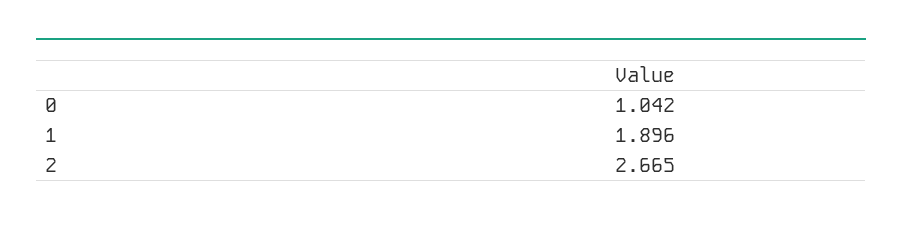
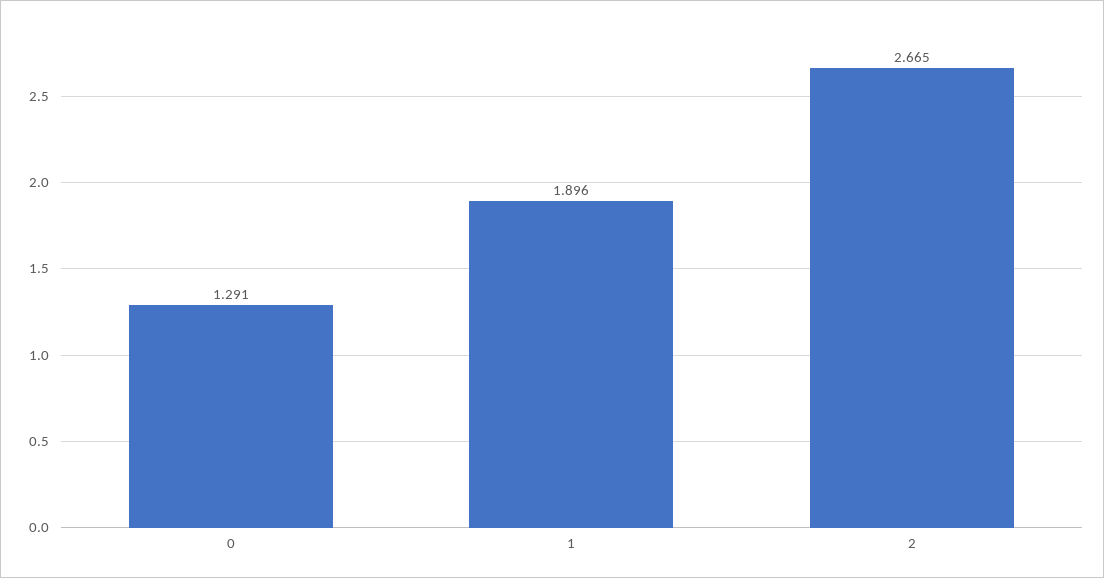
0: 1.042 -> 1.291

